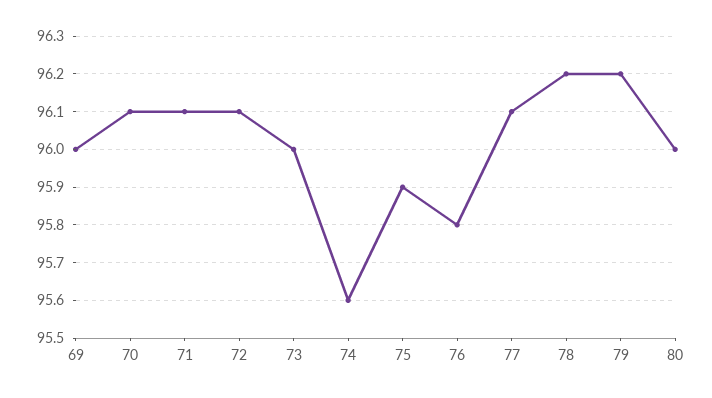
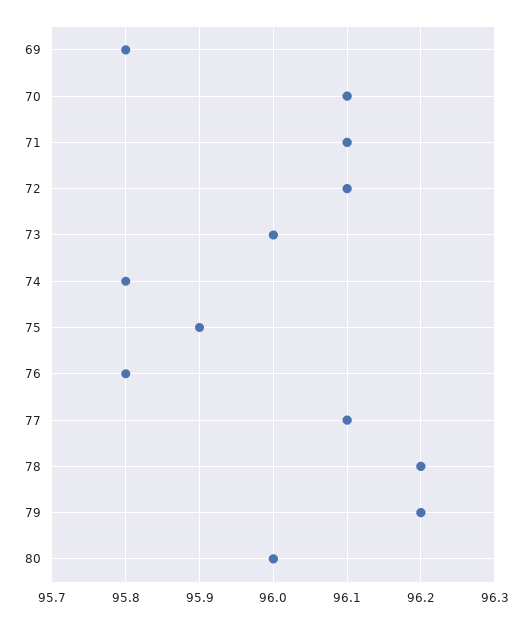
69: 96 -> 95.8
74: 95.6 -> 95.8

